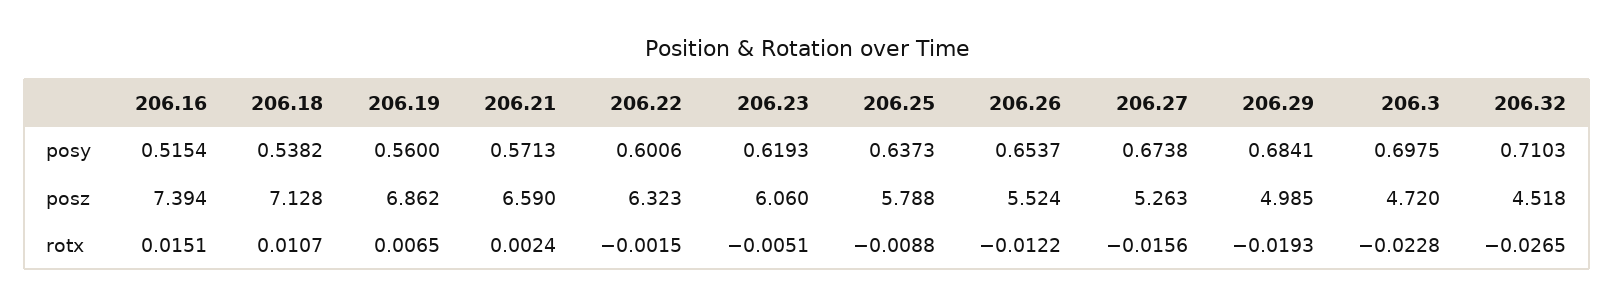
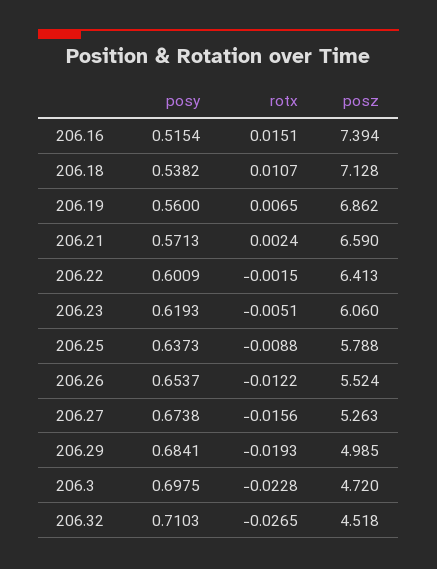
206.22, posy: 0.6006 -> 0.6009
206.22, posz: 6.323 -> 6.413

